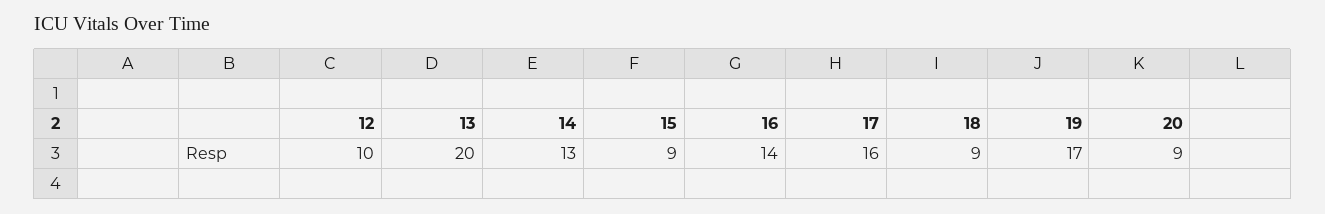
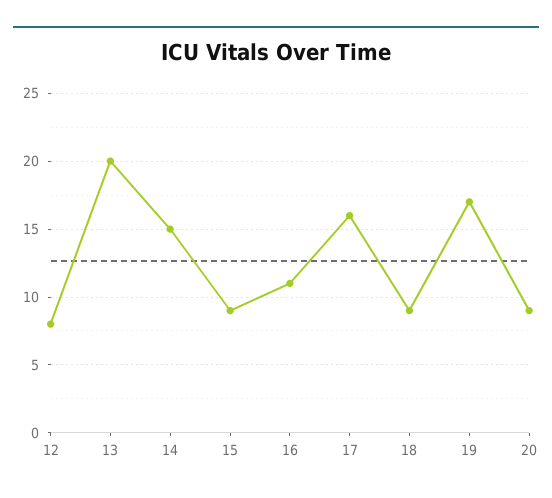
12: 10 -> 8
14: 13 -> 15
16: 14 -> 11

